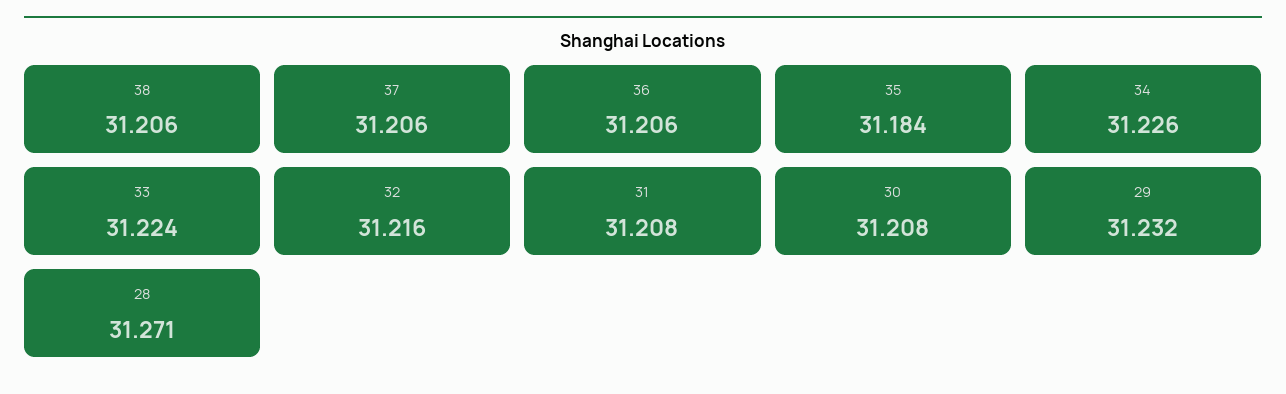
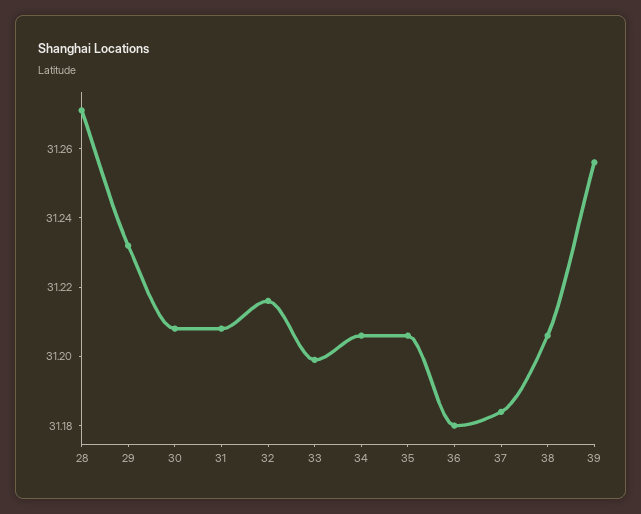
37: 31.206 -> 31.185
36: 31.206 -> 31.18
35: 31.184 -> 31.205
34: 31.226 -> 31.205
33: 31.224 -> 31.2
39: none -> 31.255

